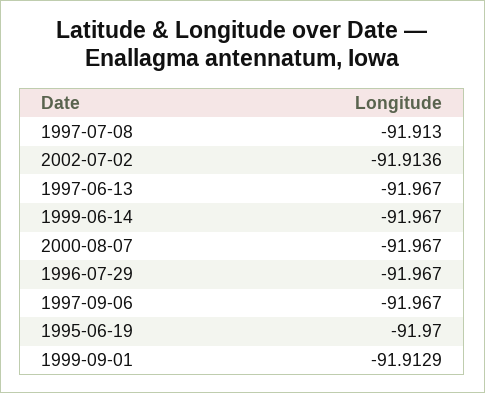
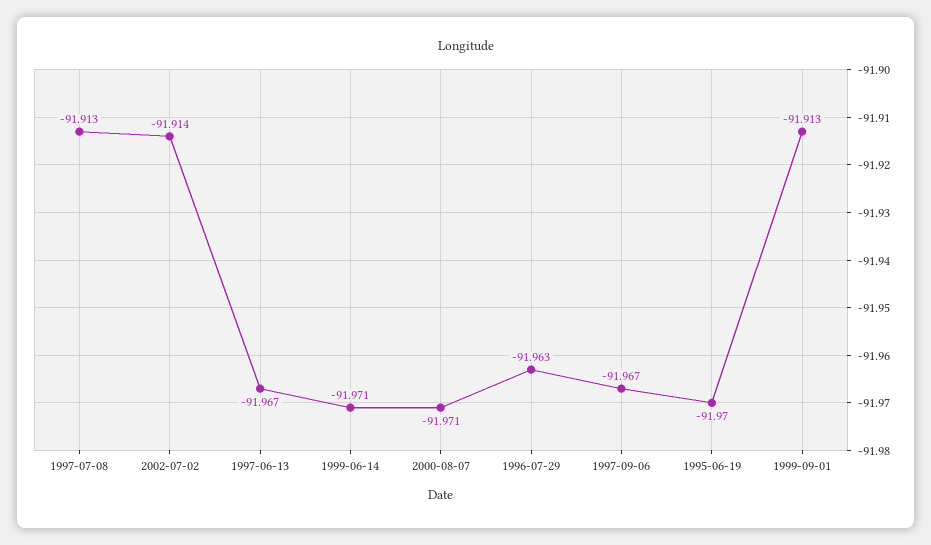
1999-06-14: -91.967 -> -91.971
2000-08-07: -91.967 -> -91.971
1996-07-29: -91.967 -> -91.963

